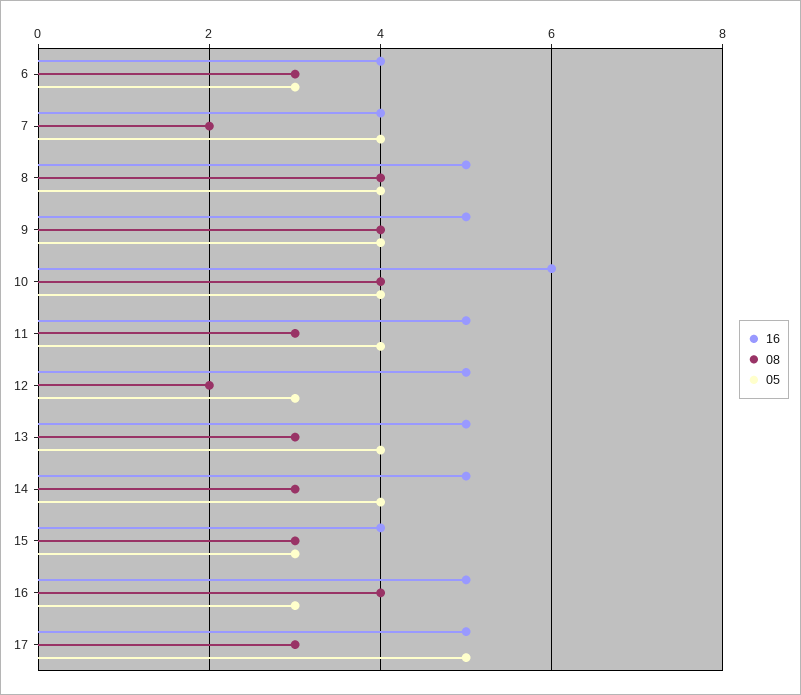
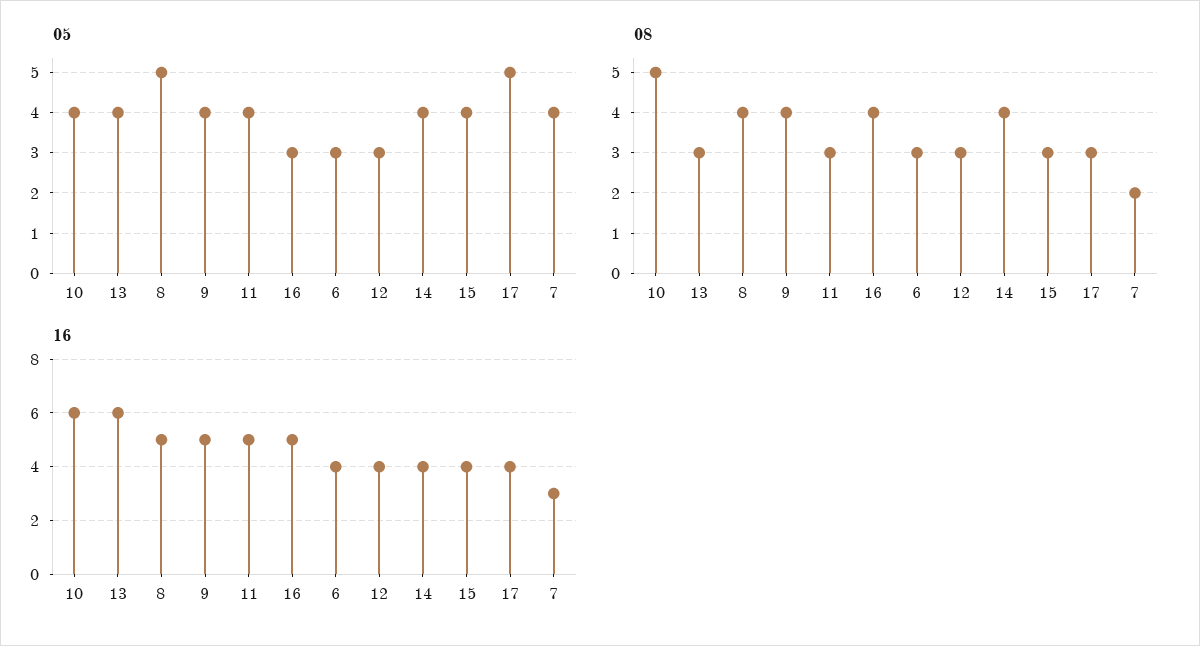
16, 7: 4 -> 3
05, 8: 4 -> 5
08, 10: 4 -> 5
16, 12: 5 -> 4
08, 12: 2 -> 3
16, 13: 5 -> 6
16, 14: 5 -> 4
08, 14: 3 -> 4
05, 15: 3 -> 4
16, 17: 5 -> 4

